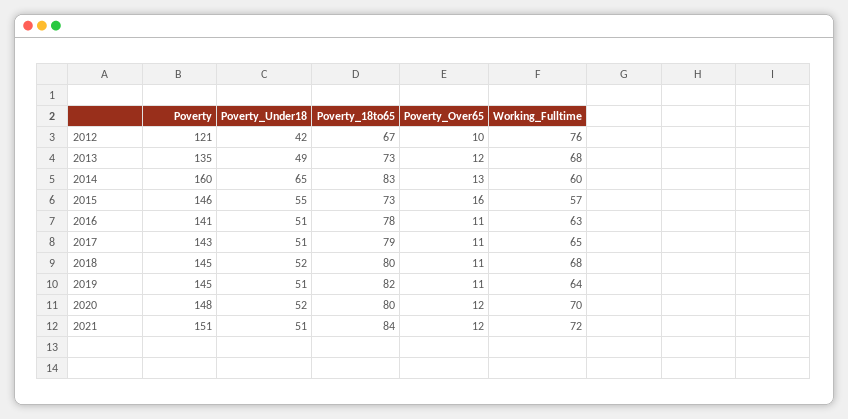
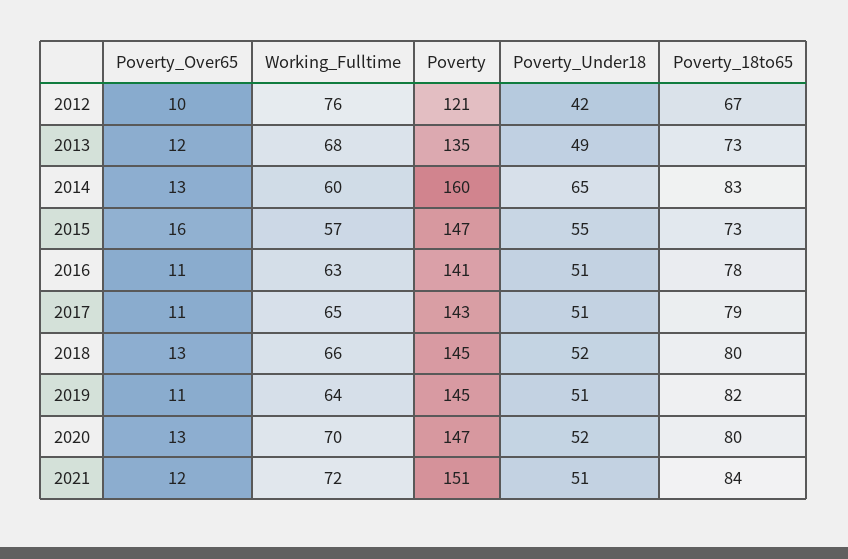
Poverty, 2015: 146 -> 147
Poverty_Over65, 2018: 11 -> 13
Working_Fulltime, 2018: 68 -> 66
Poverty, 2020: 148 -> 147
Poverty_Over65, 2020: 12 -> 13

